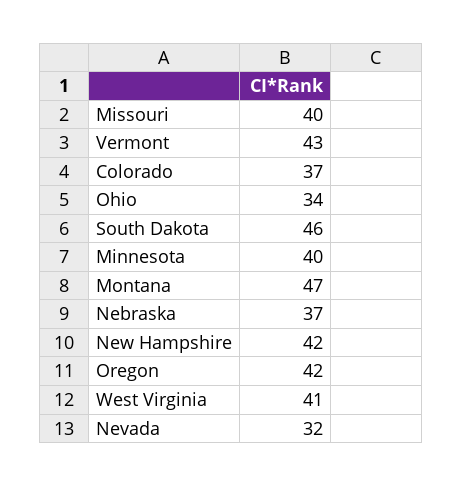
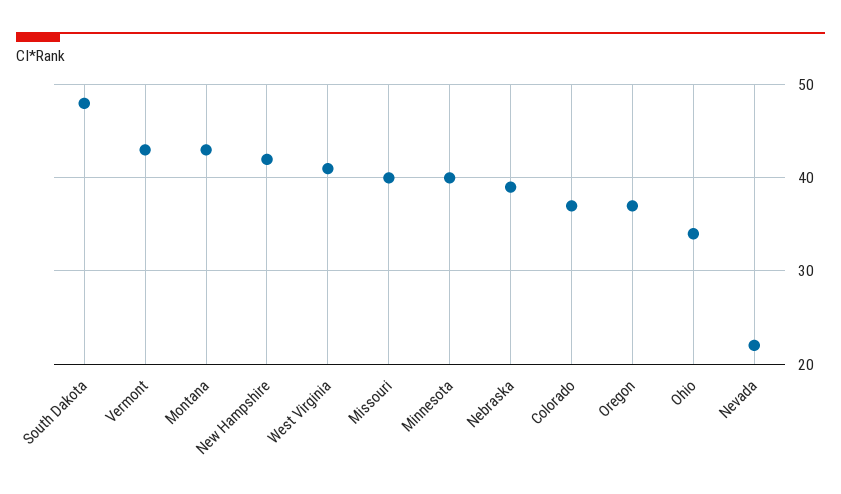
South Dakota: 46 -> 48
Montana: 47 -> 43
Nebraska: 37 -> 39
Oregon: 42 -> 37
Nevada: 32 -> 22

